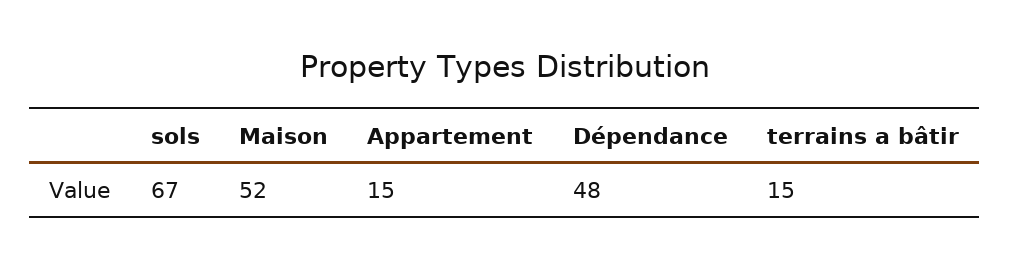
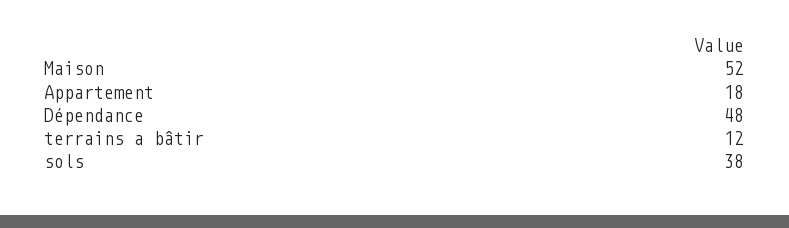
sols: 67 -> 38
Appartement: 15 -> 18
terrains a bâtir: 15 -> 12

